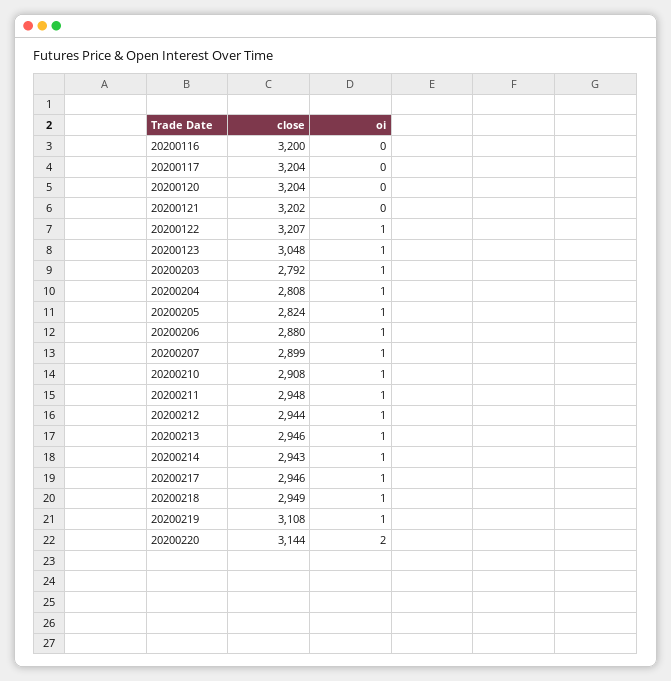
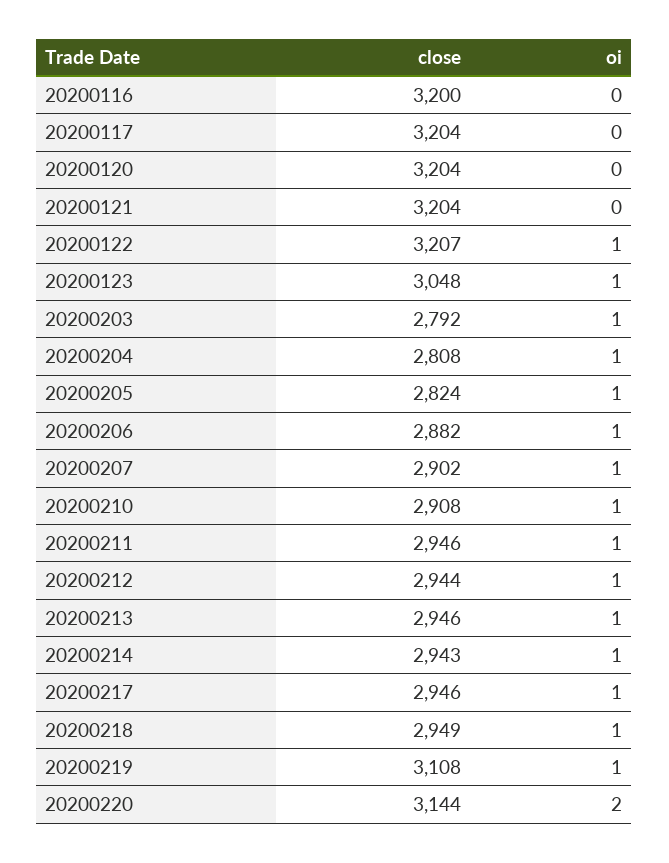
close, 20200121: 3202 -> 3204
close, 20200206: 2880 -> 2882
close, 20200207: 2899 -> 2902
close, 20200211: 2948 -> 2946

